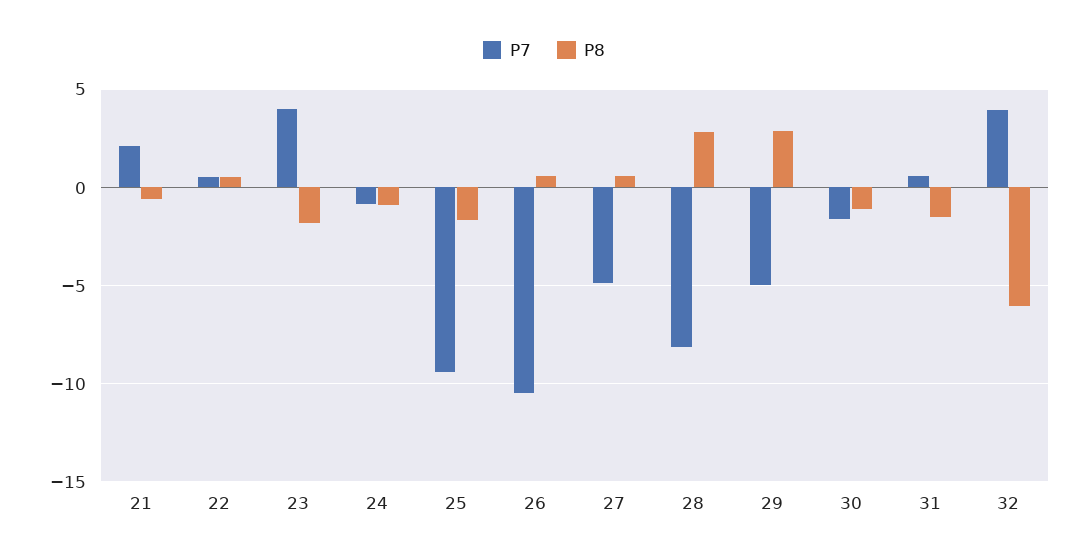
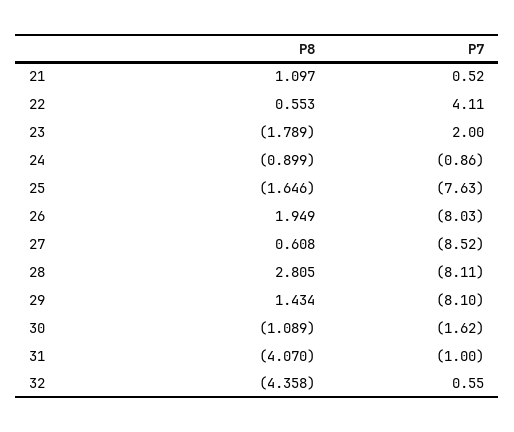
P7, 21: 2 -> 0.52
P8, 21: -0.5 -> 1.097
P7, 22: 0.5 -> 4.11
P7, 23: 4 -> 2
P7, 25: -9.5 -> -7.63
P7, 26: -10.5 -> -8.03
P8, 26: 0.5 -> 1.949
P7, 27: -5 -> -8.52
P7, 29: -5 -> -8.1
P8, 29: 3 -> 1.434
P7, 31: 0.5 -> -1
P8, 31: -1.5 -> -4.07
P7, 32: 4 -> 0.55
P8, 32: -6 -> -4.358

